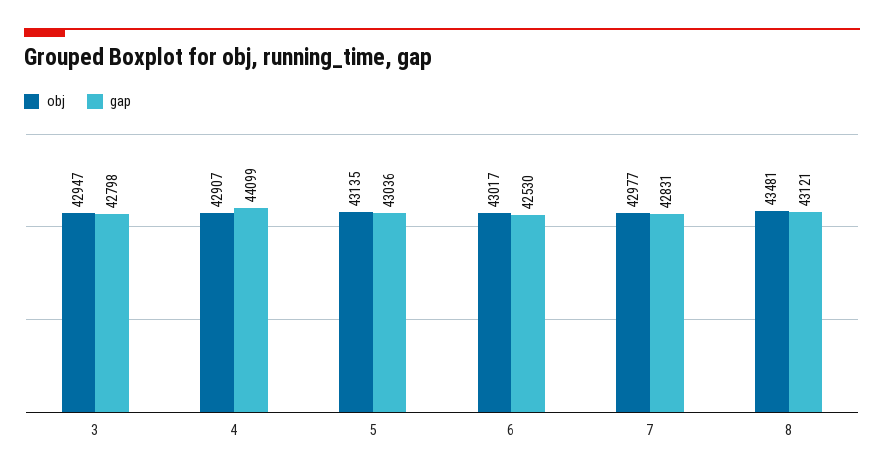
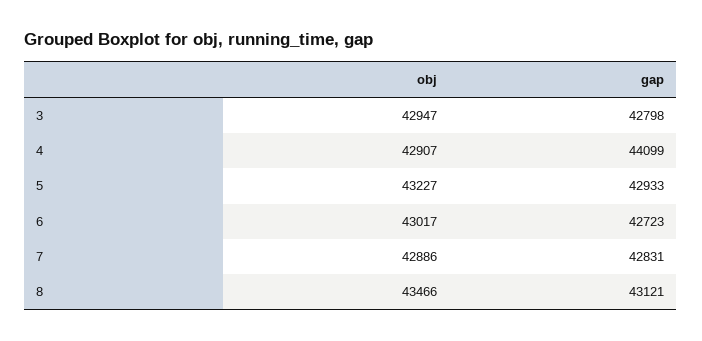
obj, 5: 43135 -> 43227
gap, 5: 43036 -> 42933
gap, 6: 42530 -> 42723
obj, 7: 42977 -> 42886
obj, 8: 43481 -> 43466

